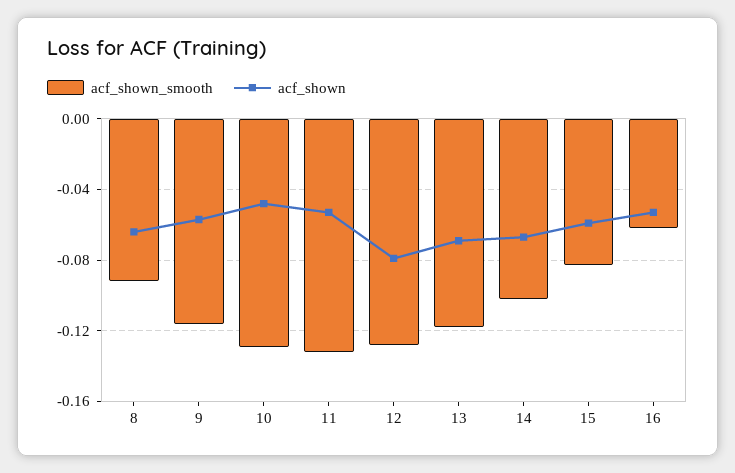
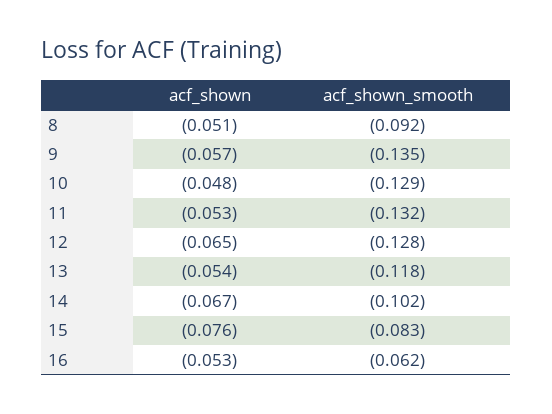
acf_shown, 8: -0.065 -> -0.051
acf_shown_smooth, 9: -0.115 -> -0.135
acf_shown, 12: -0.08 -> -0.065
acf_shown, 13: -0.07 -> -0.054
acf_shown, 15: -0.06 -> -0.076

